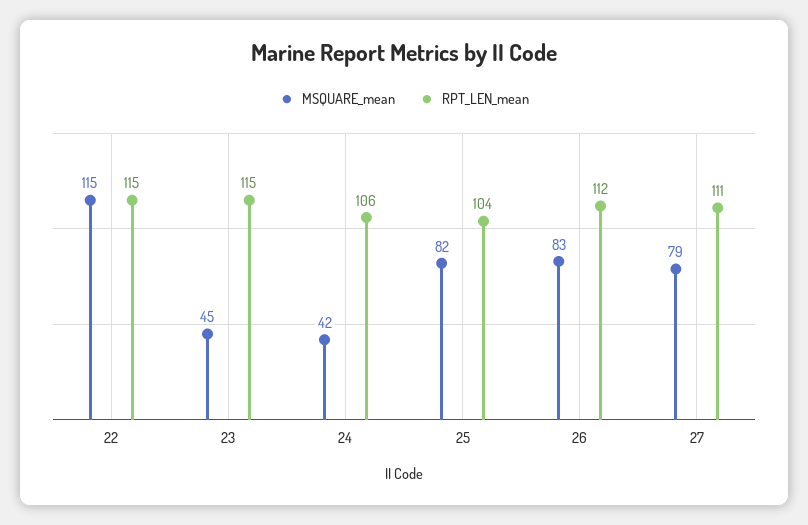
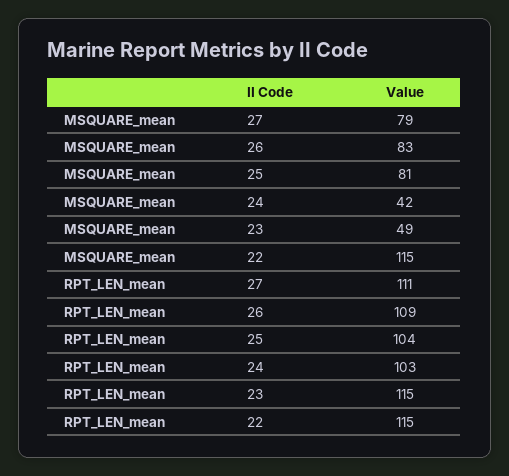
MSQUARE_mean, 23: 45 -> 49
RPT_LEN_mean, 24: 106 -> 103
MSQUARE_mean, 25: 82 -> 81
RPT_LEN_mean, 26: 112 -> 109

